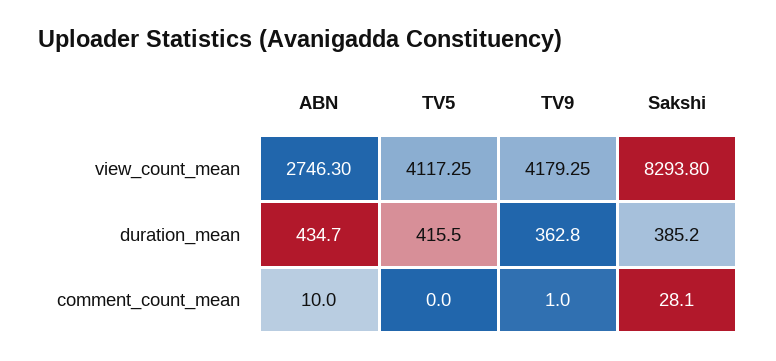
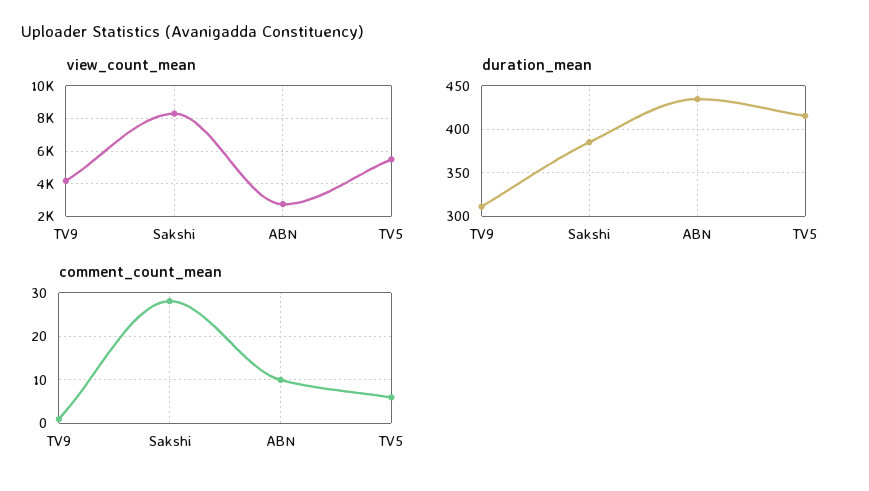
view_count_mean, TV5: 4117.25 -> 5500
duration_mean, TV9: 362.8 -> 310
comment_count_mean, TV5: 0 -> 6

